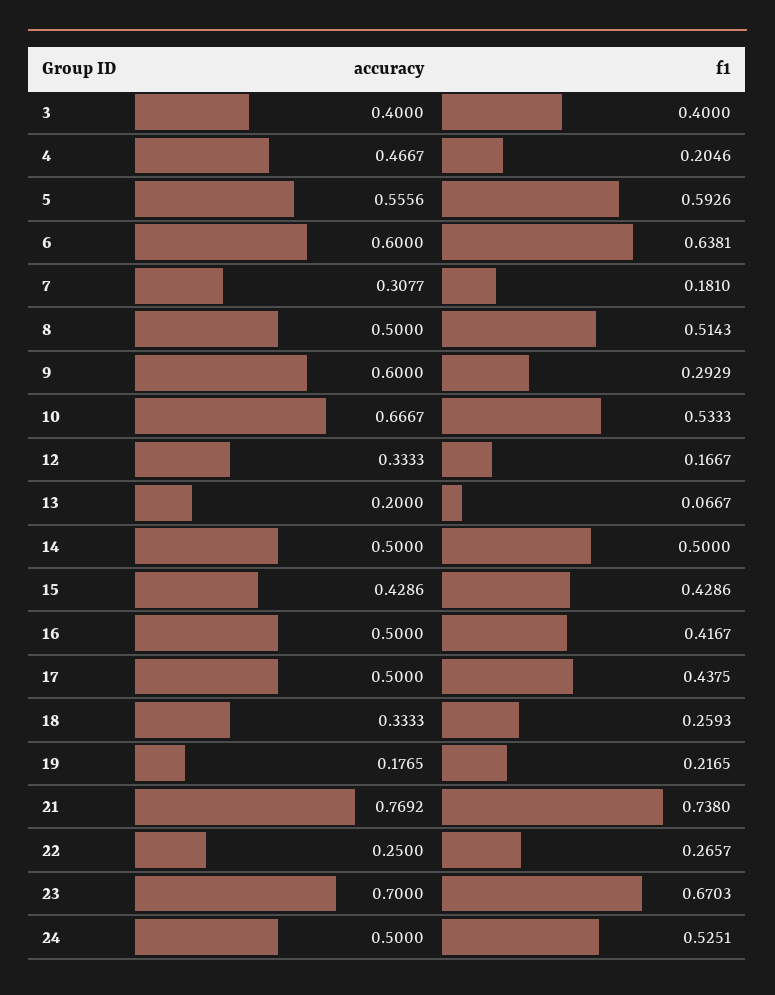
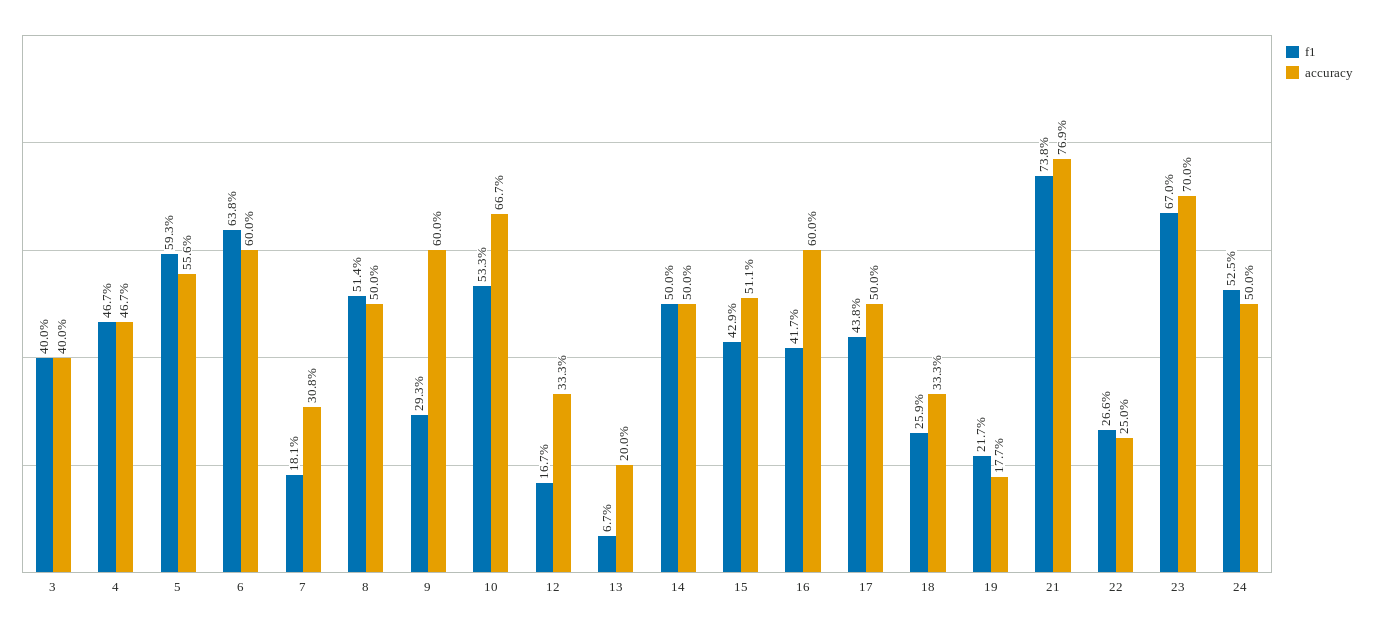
f1, 4: 0.2046 -> 0.467
accuracy, 15: 0.4286 -> 0.511
accuracy, 16: 0.5 -> 0.6

